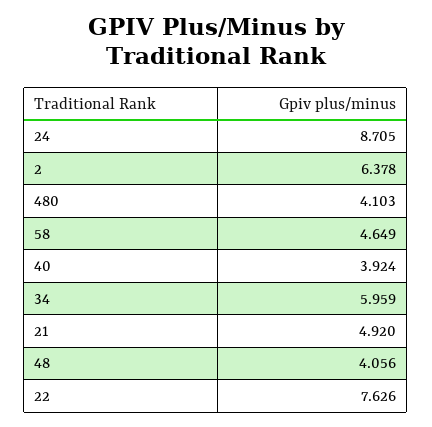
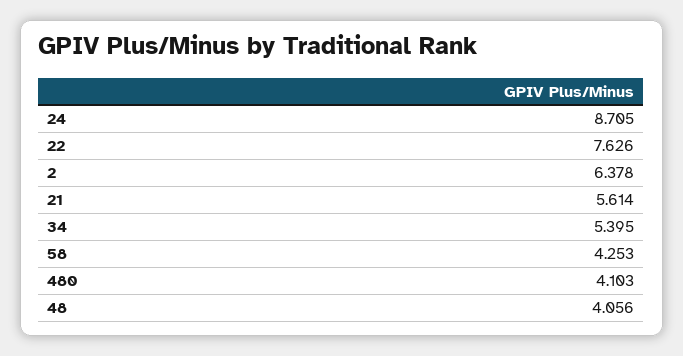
58: 4.649 -> 4.253
40: 3.924 -> none
34: 5.959 -> 5.395
21: 4.92 -> 5.614

